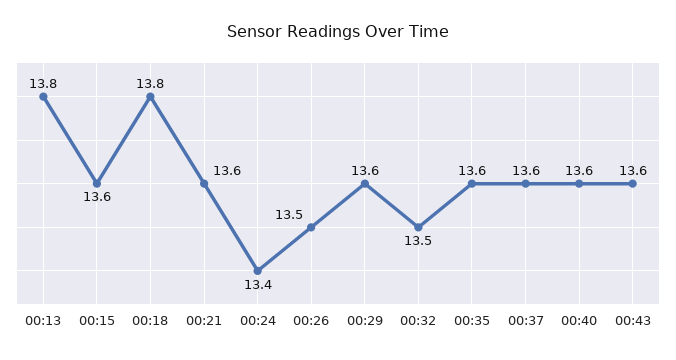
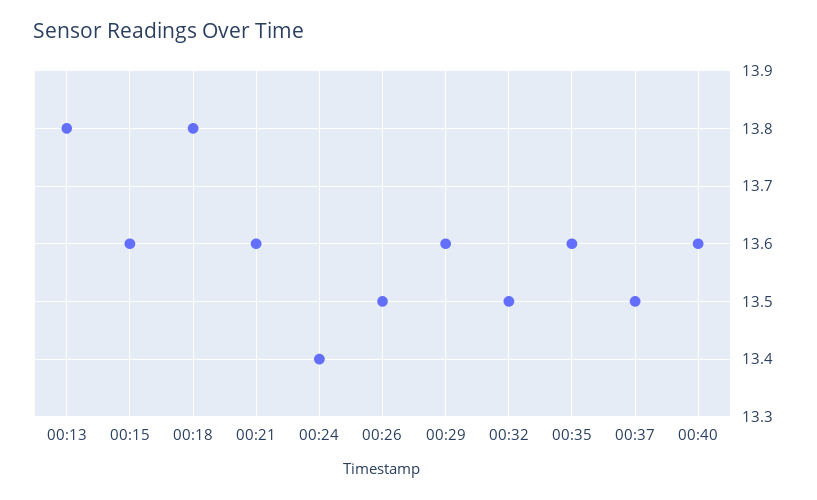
00:37: 13.6 -> 13.5
00:43: 13.6 -> none

